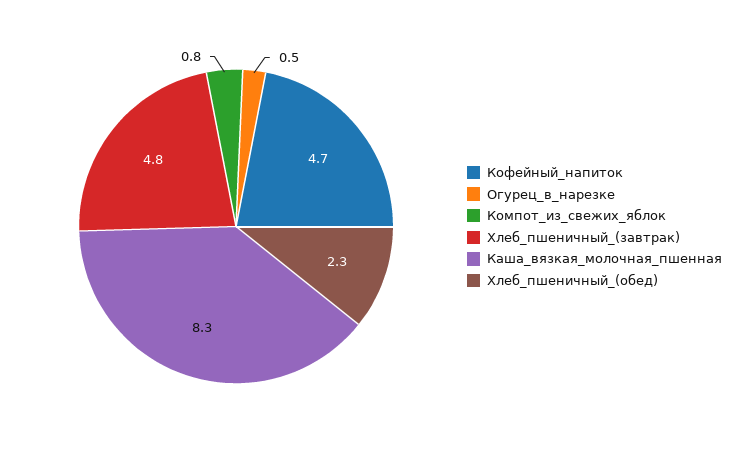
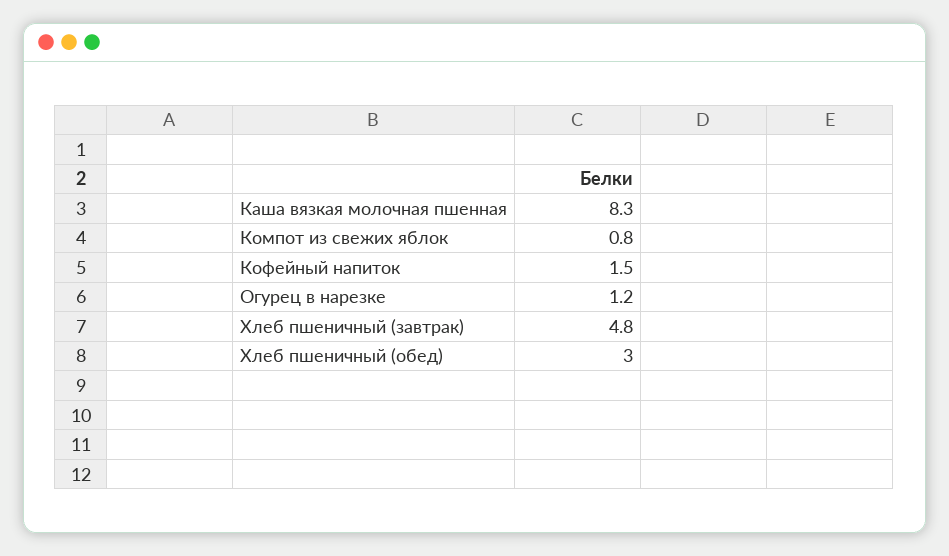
Кофейный_напиток: 4.7 -> 1.5
Огурец_в_нарезке: 0.5 -> 1.2
Хлеб_пшеничный_(обед): 2.3 -> 3

